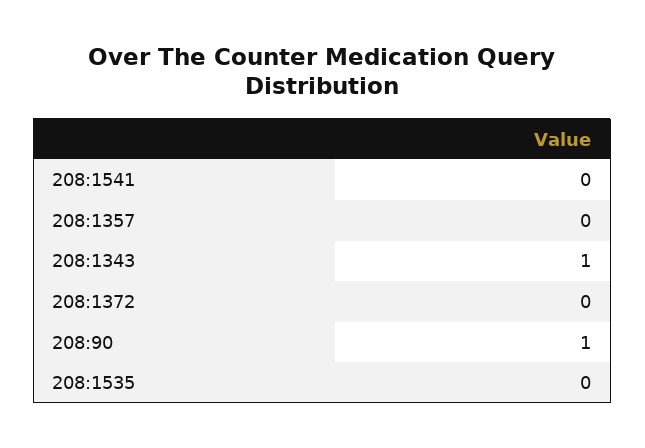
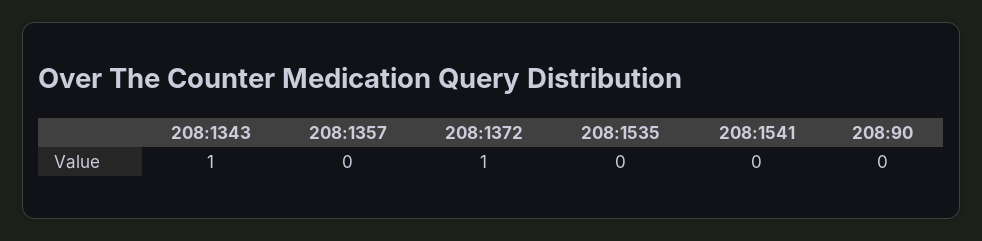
208:1372: 0 -> 1
208:90: 1 -> 0

